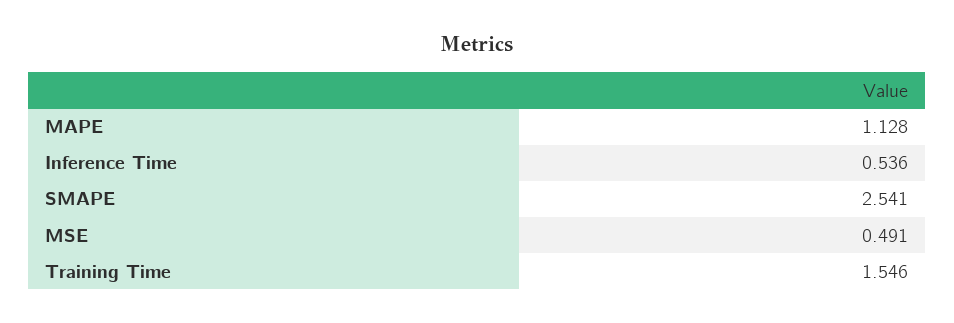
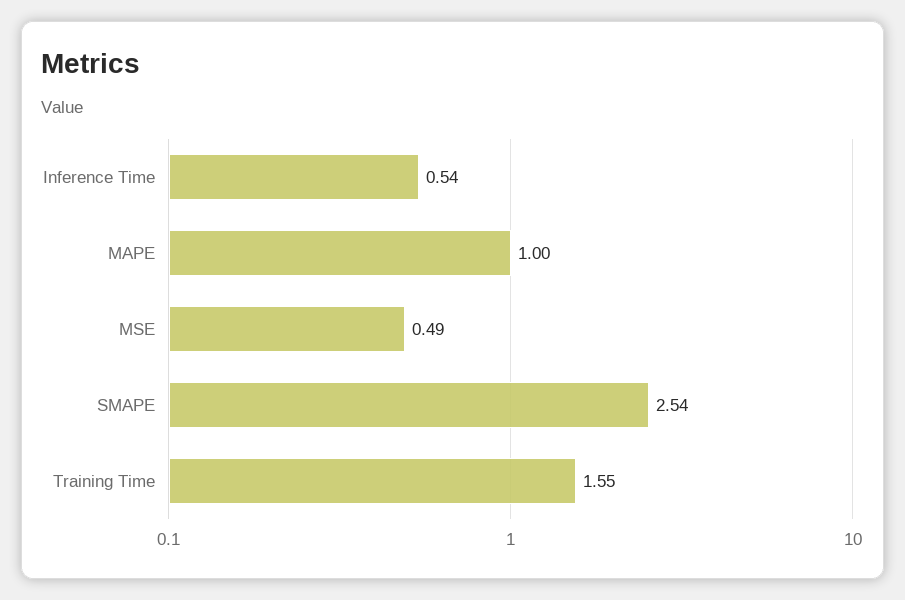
MAPE: 1.128 -> 1

